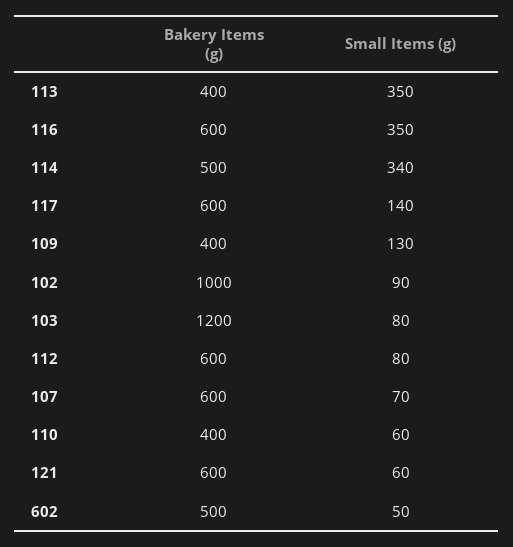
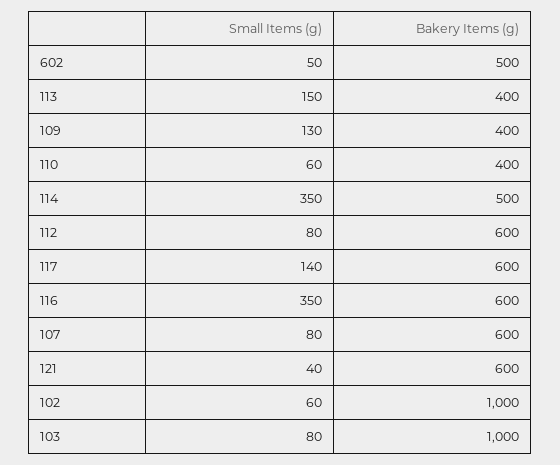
Small Items (g), 113: 350 -> 150
Small Items (g), 114: 340 -> 350
Small Items (g), 102: 90 -> 60
Bakery Items (g), 103: 1200 -> 1000
Small Items (g), 107: 70 -> 80
Small Items (g), 121: 60 -> 40

